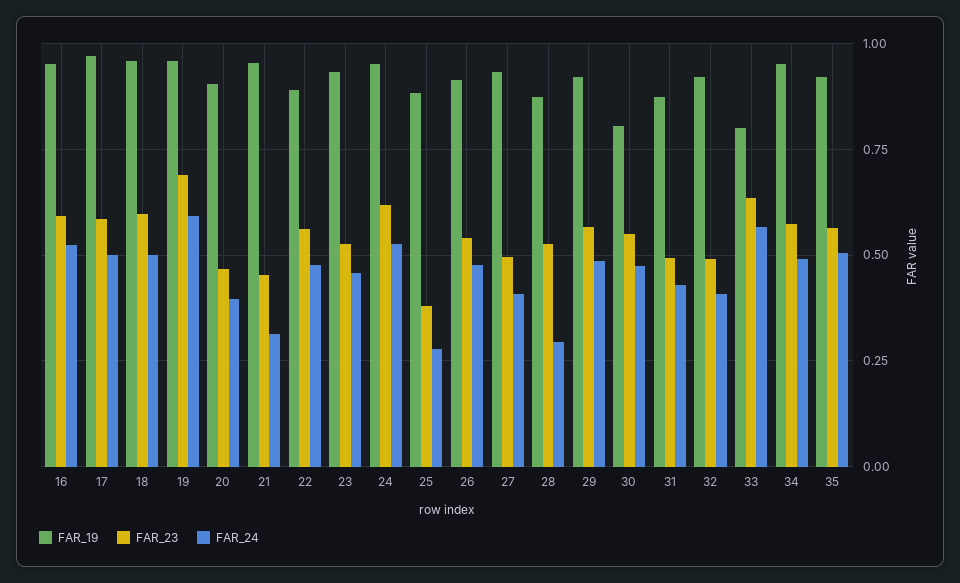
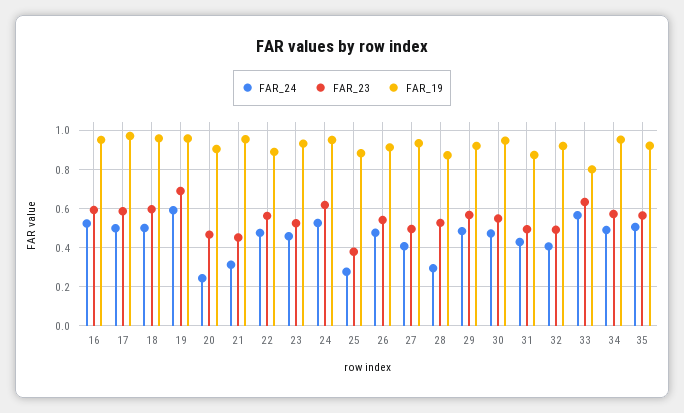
FAR_24, 20: 0.4 -> 0.25
FAR_19, 30: 0.8 -> 0.95

